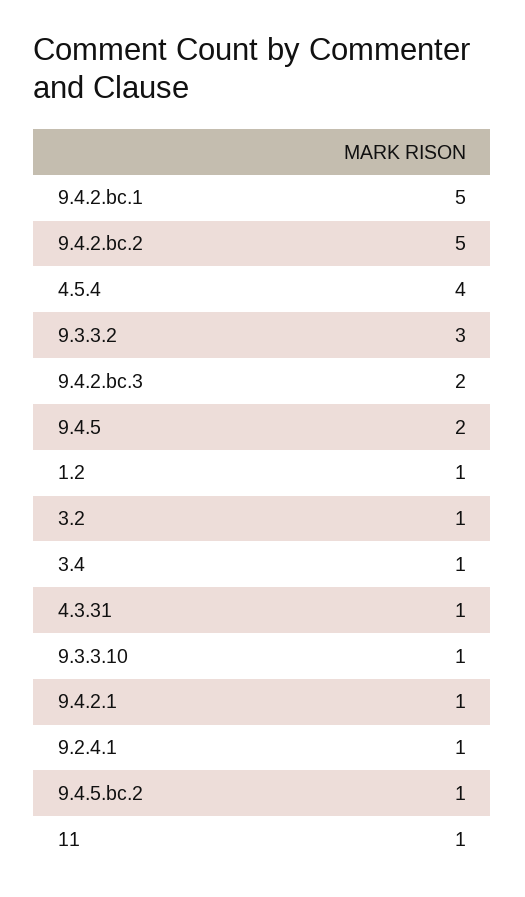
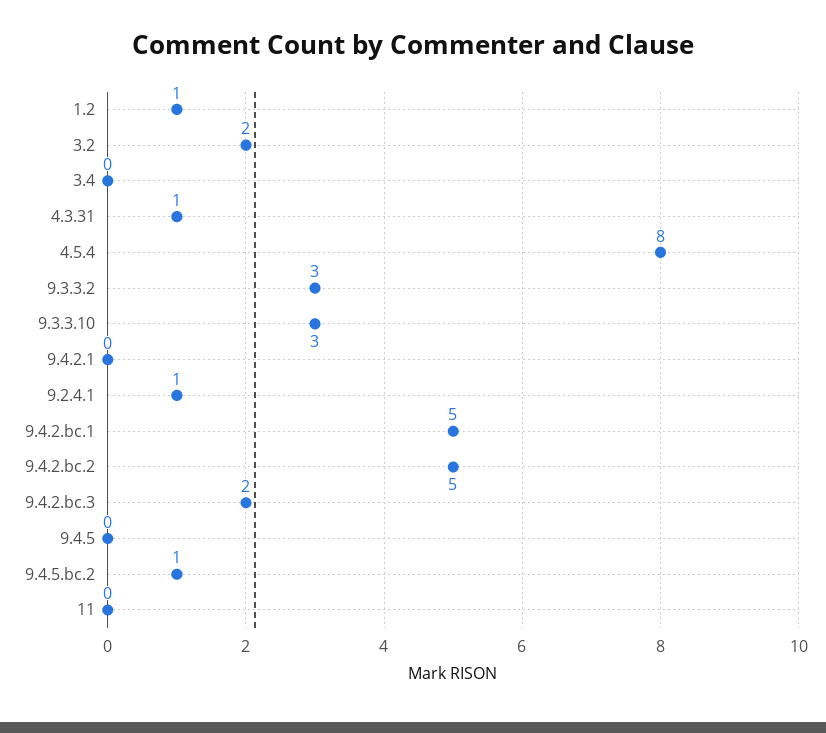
4.5.4: 4 -> 8
9.4.5: 2 -> 0
3.2: 1 -> 2
3.4: 1 -> 0
9.3.3.10: 1 -> 3
9.4.2.1: 1 -> 0
11: 1 -> 0

